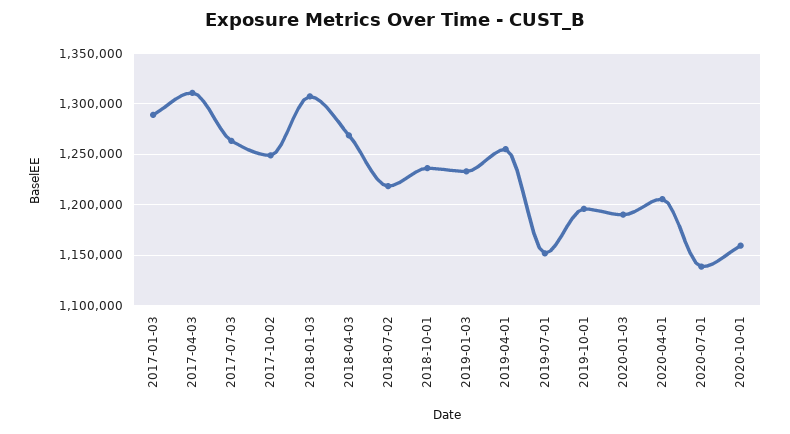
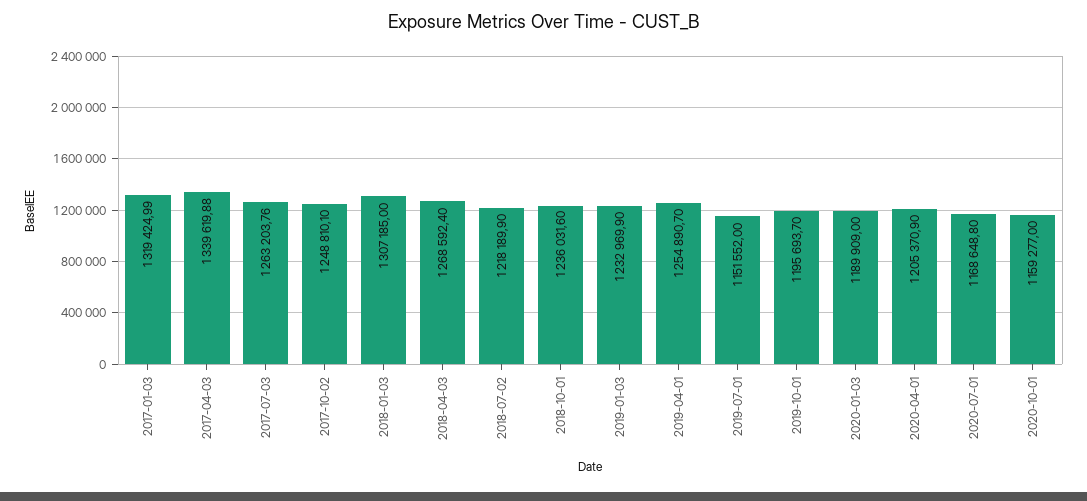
2017-01-03: 1290000 -> 1319424.99
2017-04-03: 1310000 -> 1339619.88
2020-07-01: 1140000 -> 1168648.8

